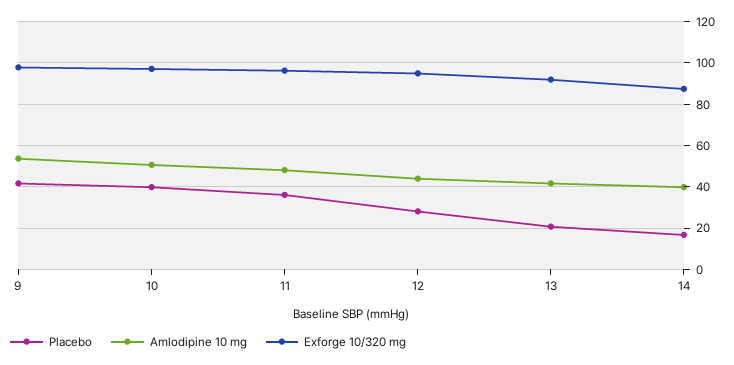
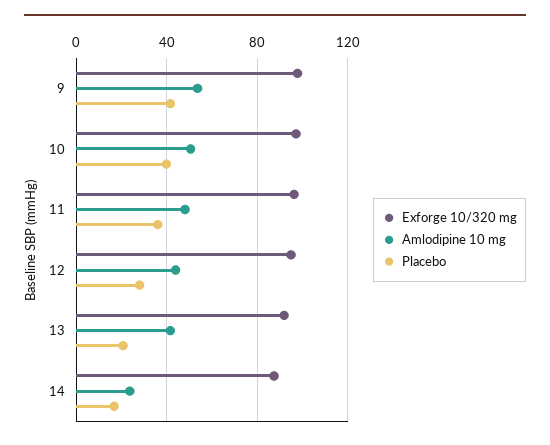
Amlodipine 10 mg, 14: 40 -> 25

